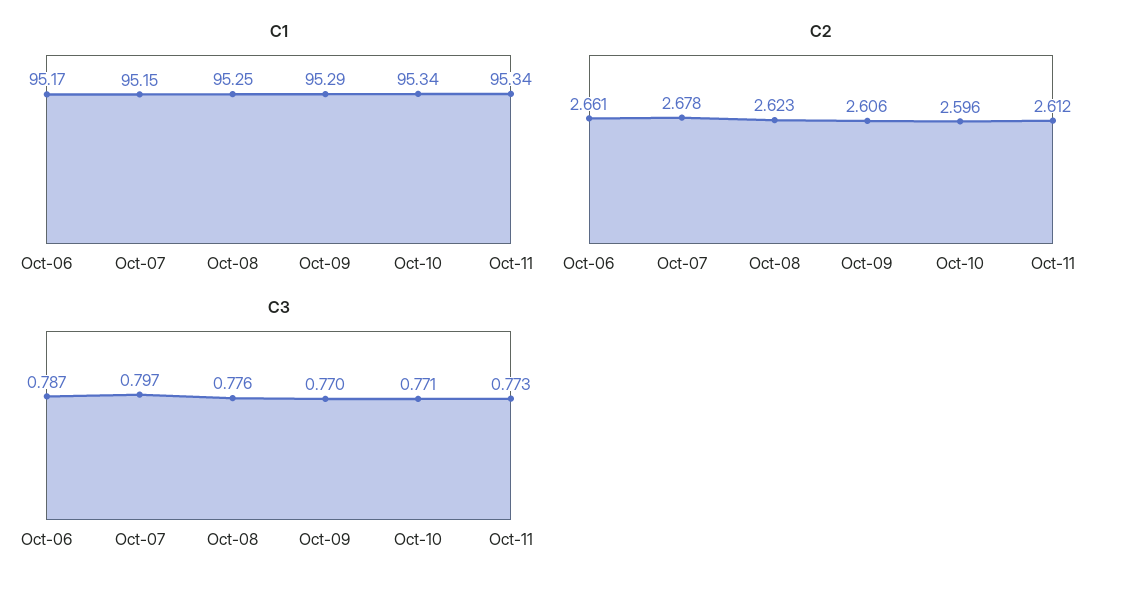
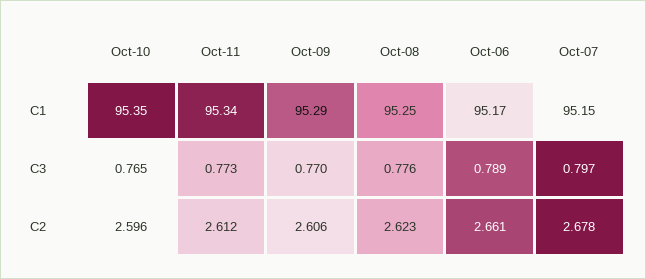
C1, Oct-10: 95.34 -> 95.35
C3, Oct-06: 0.787 -> 0.789
C3, Oct-10: 0.771 -> 0.765

